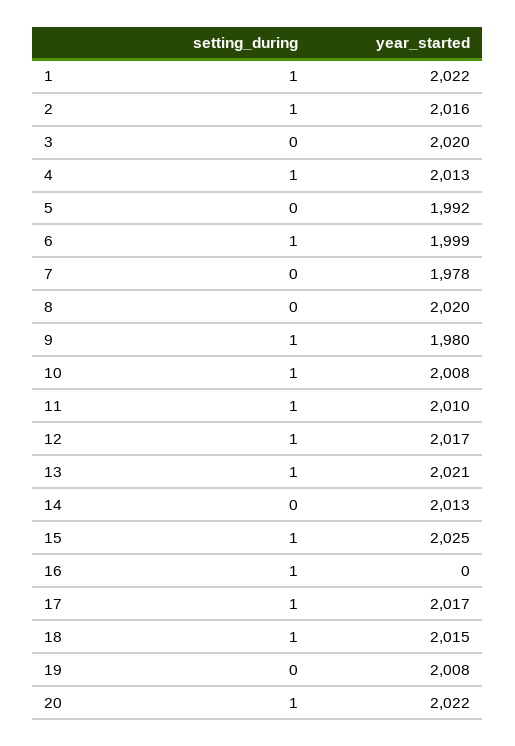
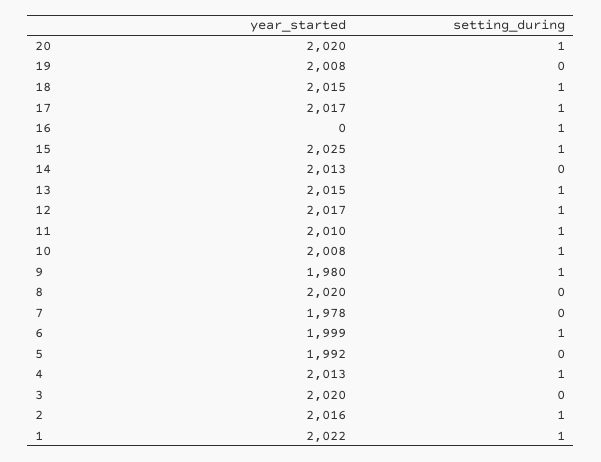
year_started, 13: 2021 -> 2015
year_started, 20: 2022 -> 2020

